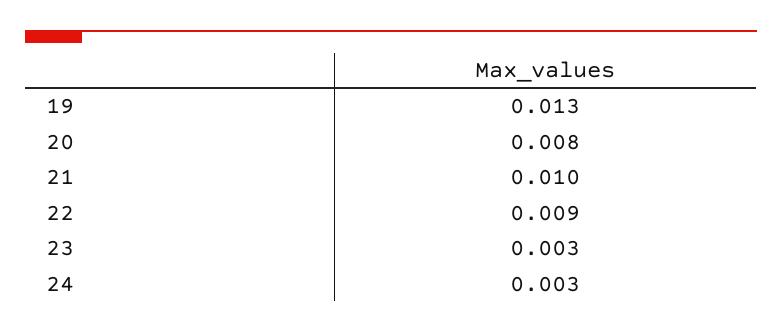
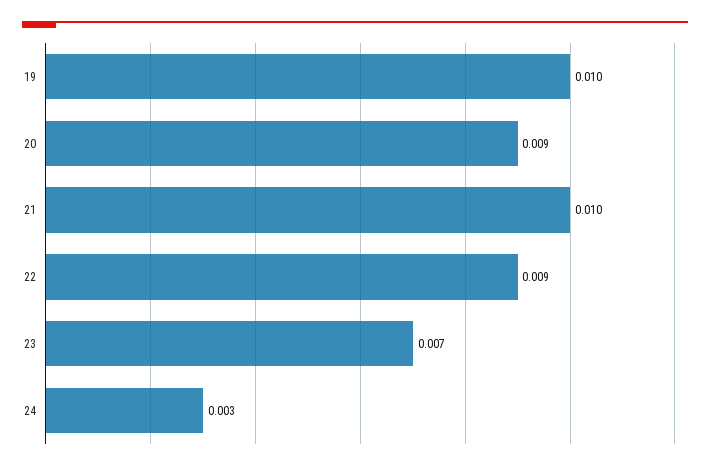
19: 0.013 -> 0.01
20: 0.008 -> 0.009
23: 0.003 -> 0.007

